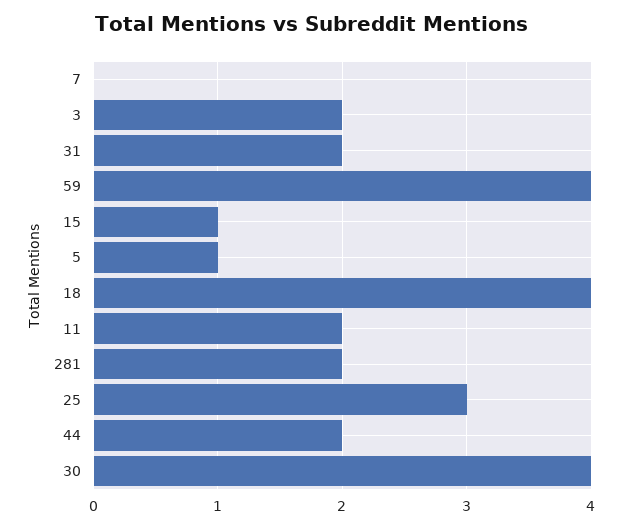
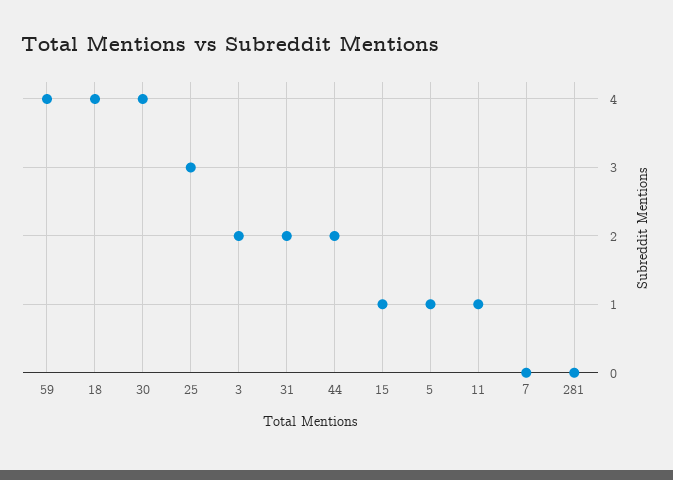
11: 2 -> 1
281: 2 -> 0

